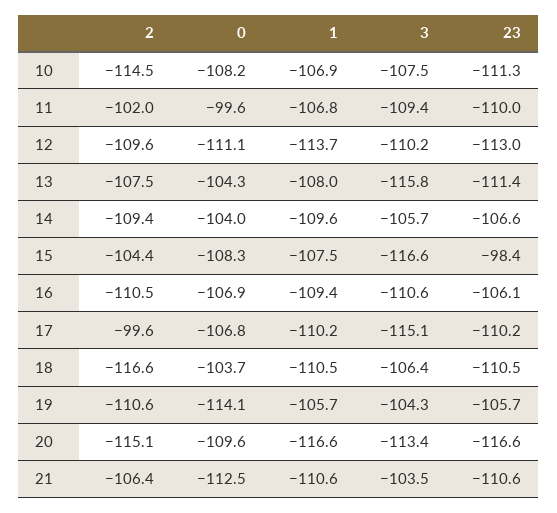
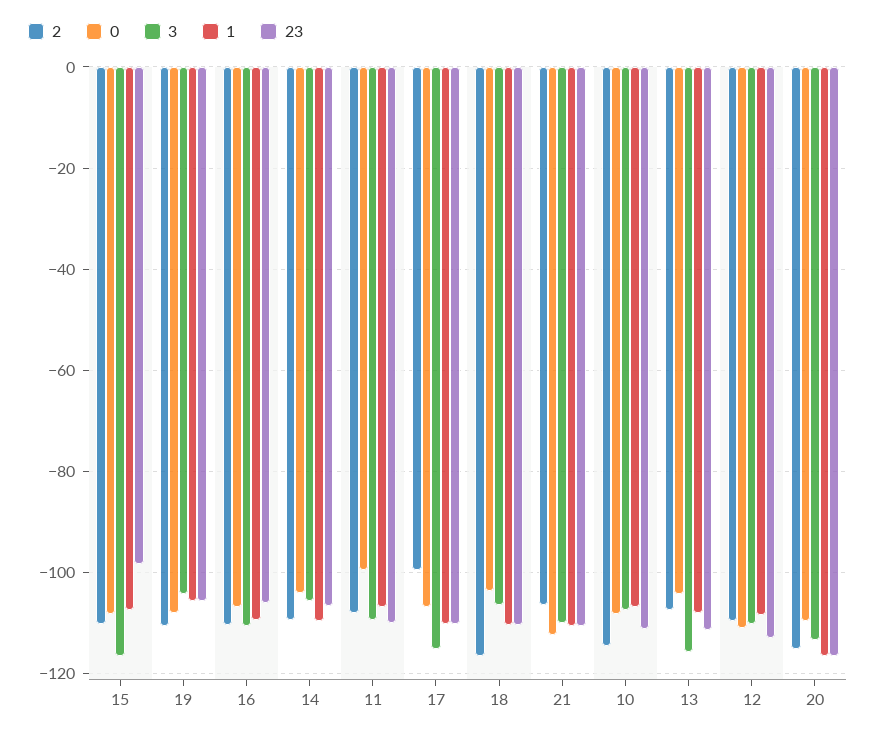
2, 11: -102 -> -108
1, 12: -113.7 -> -108
2, 15: -104.4 -> -110
0, 19: -114.1 -> -108
3, 21: -103.5 -> -110

